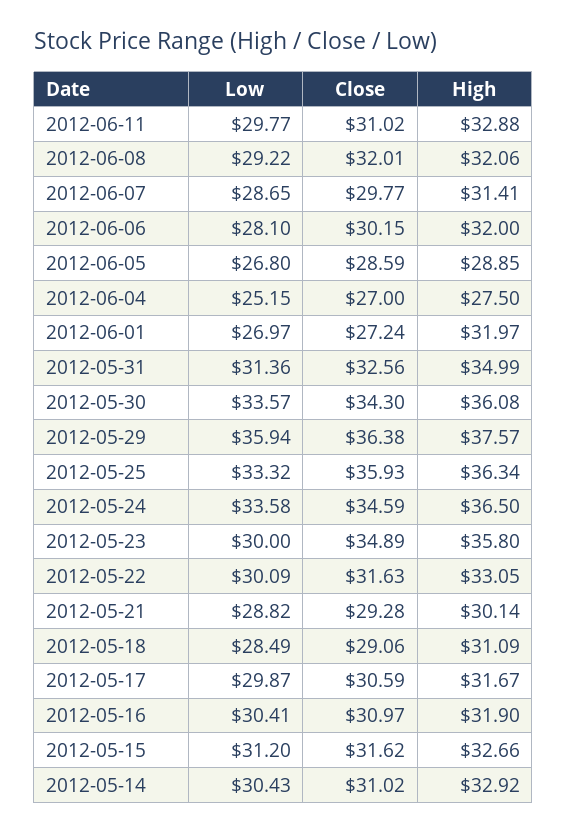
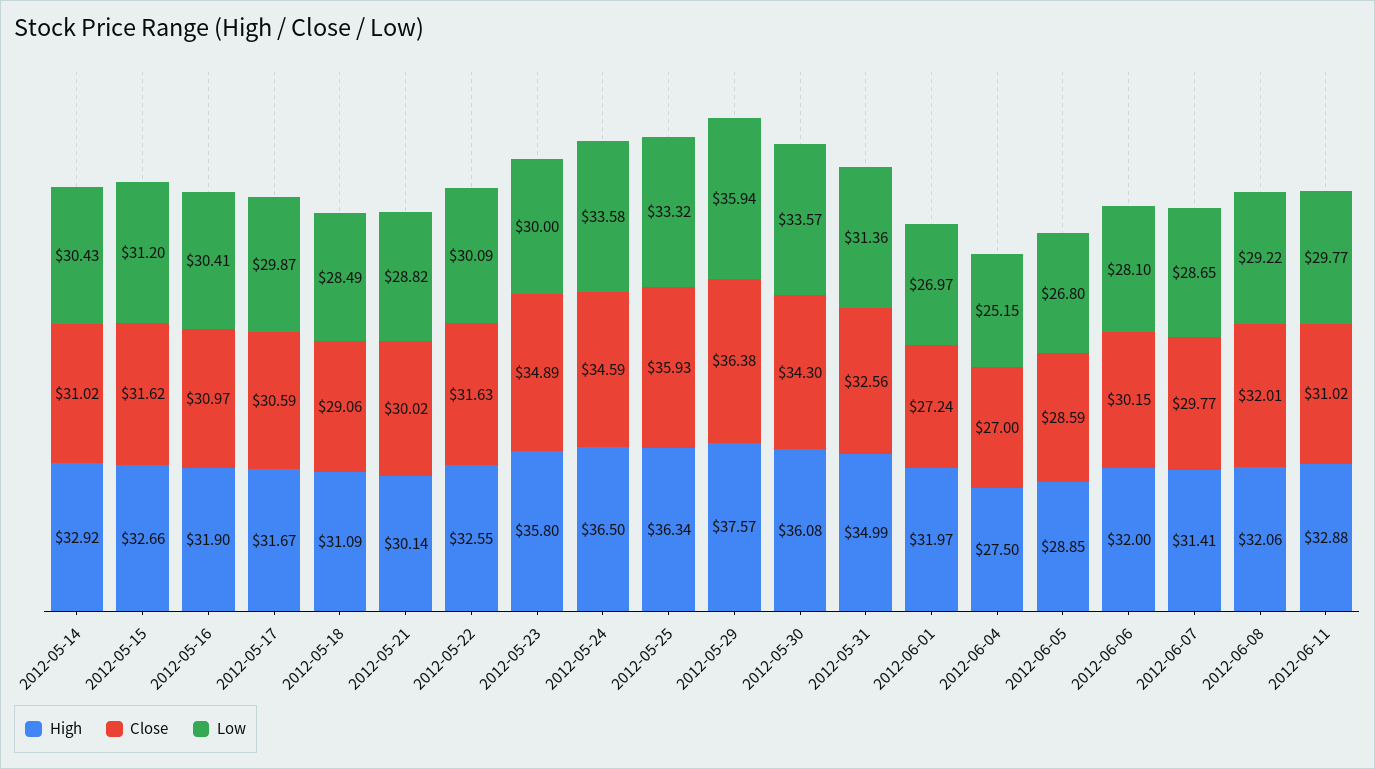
High, 2012-05-22: 33.05 -> 32.55
Close, 2012-05-21: 29.28 -> 30.02

